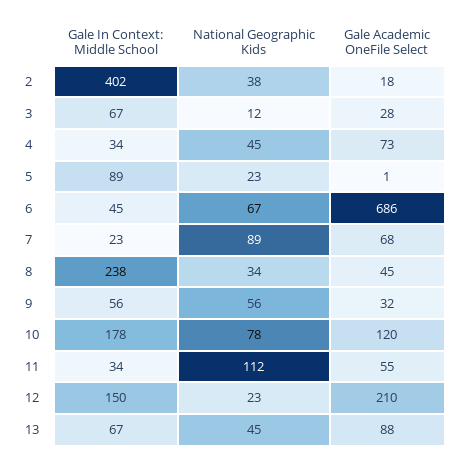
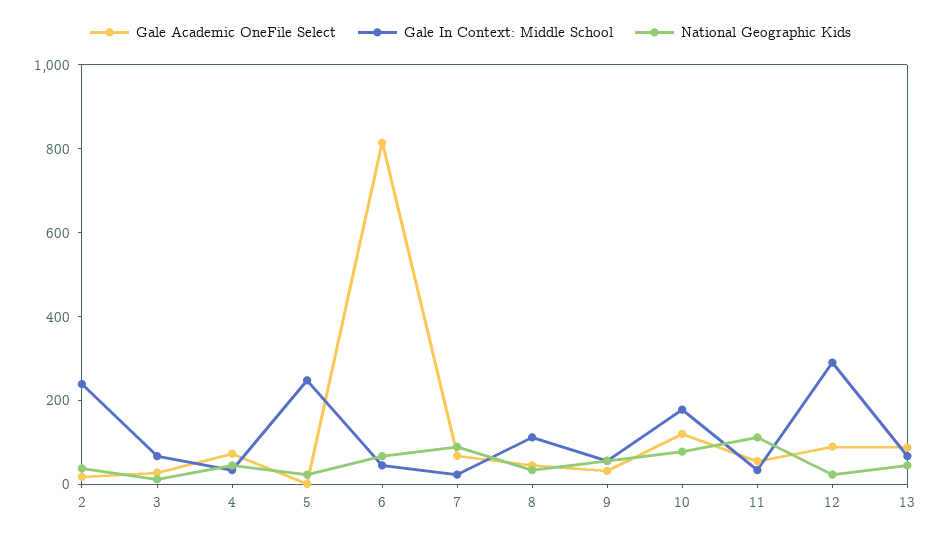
Gale In Context: Middle School, 2: 402 -> 250
Gale In Context: Middle School, 5: 89 -> 250
Gale Academic OneFile Select, 6: 686 -> 800
Gale In Context: Middle School, 8: 238 -> 100
Gale In Context: Middle School, 12: 150 -> 300
Gale Academic OneFile Select, 12: 210 -> 100

